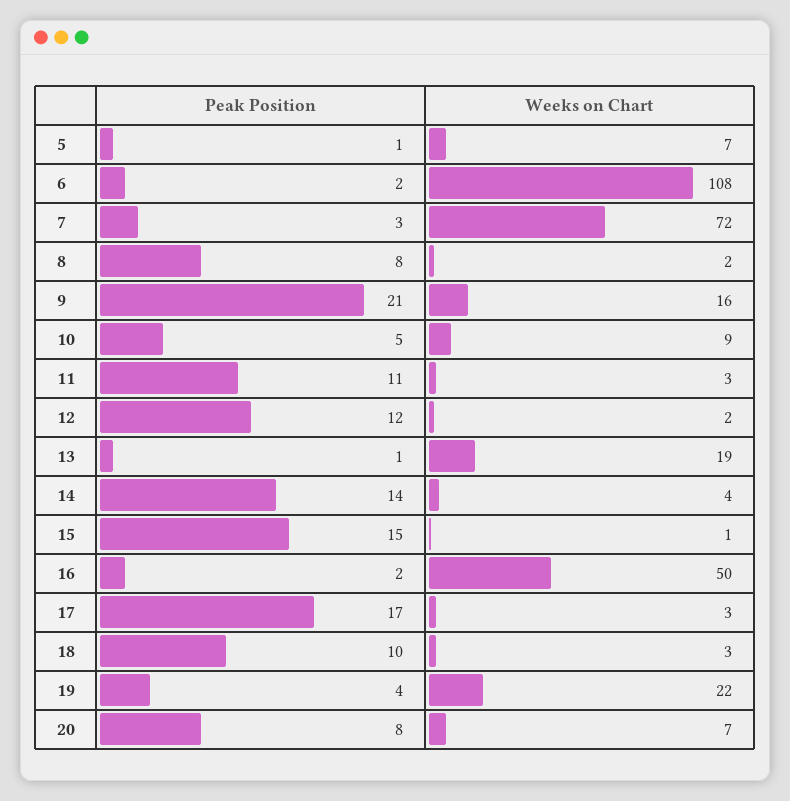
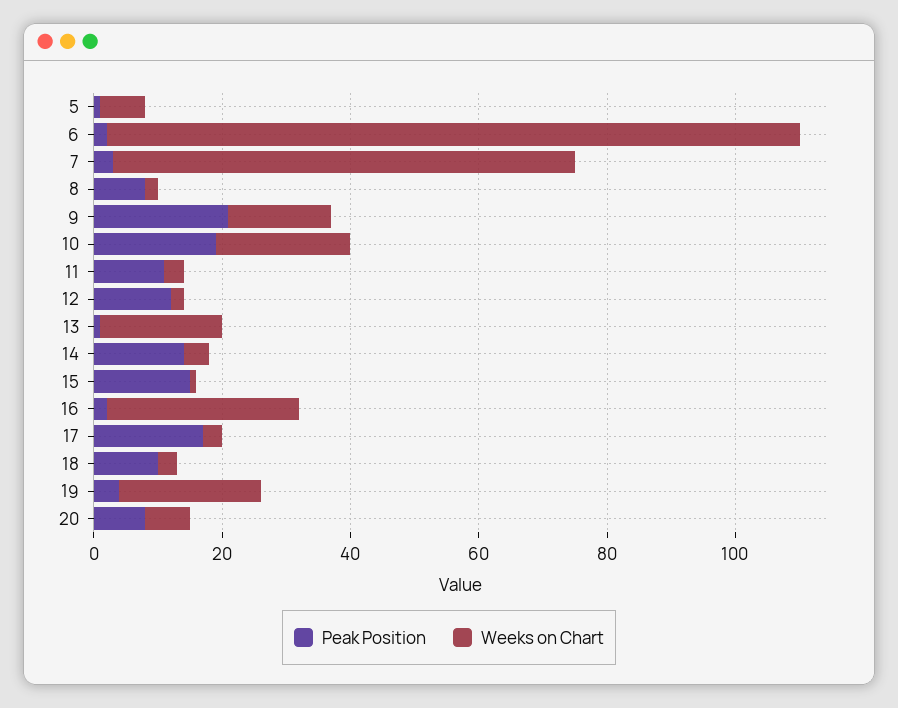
Peak Position, 10: 5 -> 20
Weeks on Chart, 10: 9 -> 20
Weeks on Chart, 16: 50 -> 30

